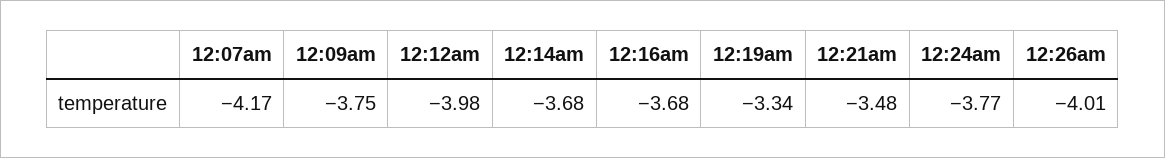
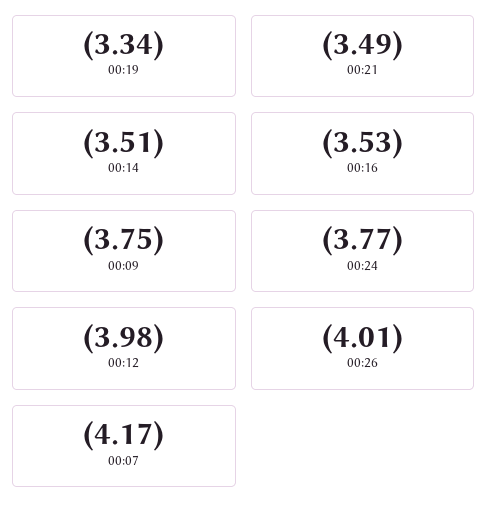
12:14am: -3.68 -> -3.51
12:16am: -3.68 -> -3.53
12:21am: -3.48 -> -3.49

